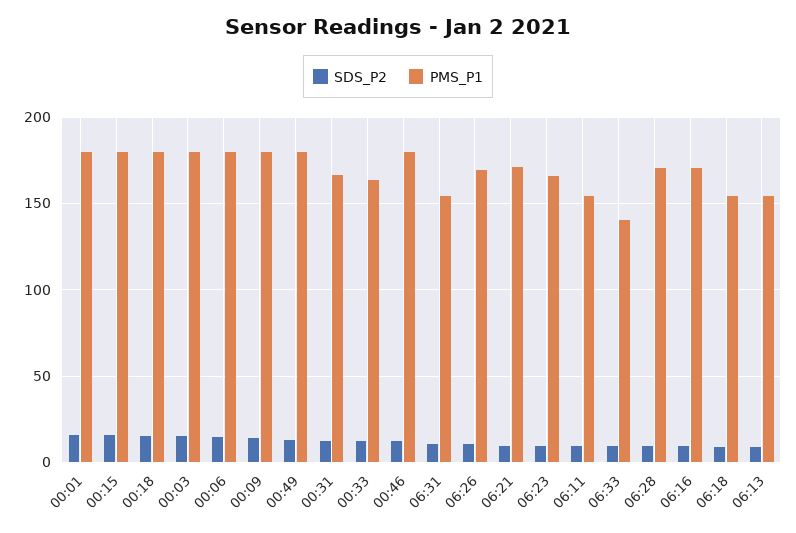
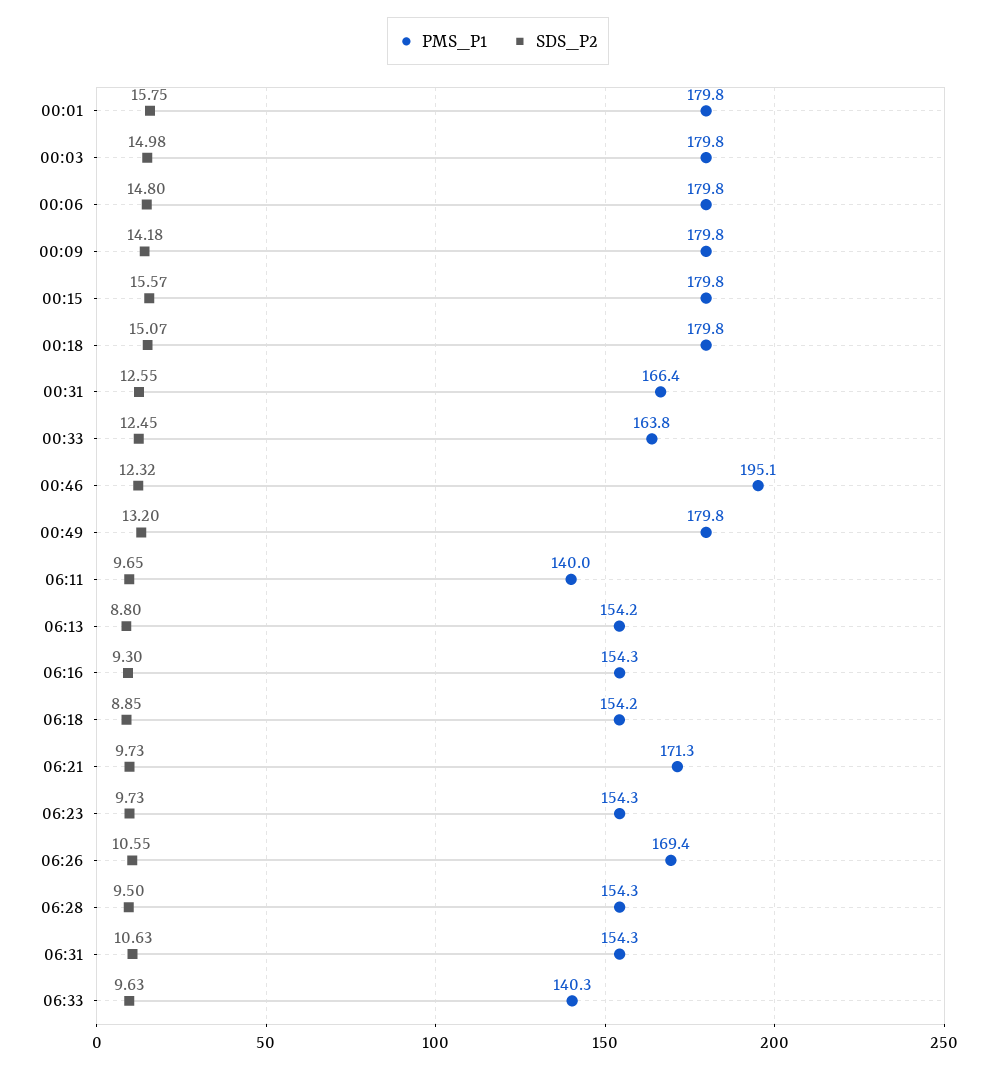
PMS_P1, 00:46: 180 -> 195.1
PMS_P1, 06:23: 165 -> 154.3
PMS_P1, 06:11: 155 -> 140
PMS_P1, 06:28: 170 -> 154.3
PMS_P1, 06:16: 170 -> 154.3

